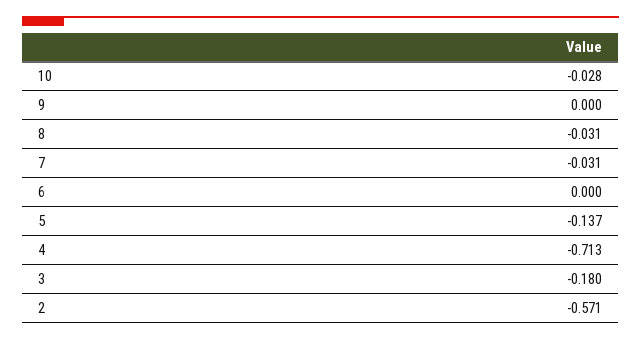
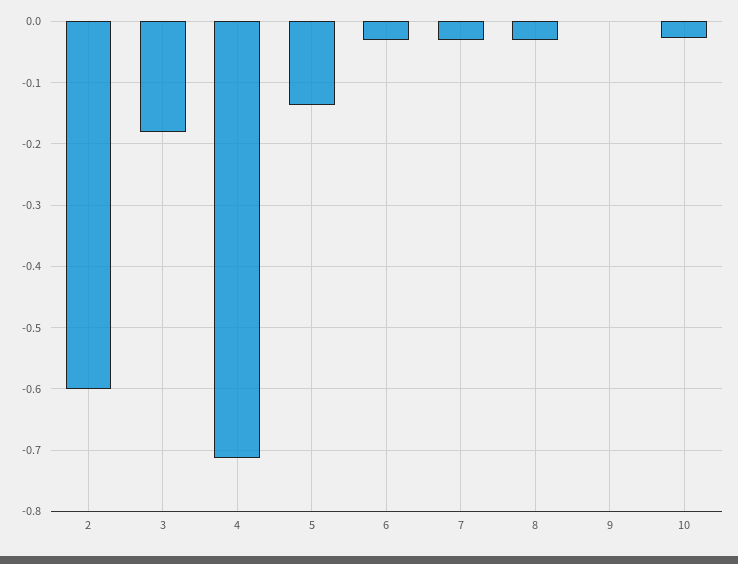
6: 0 -> -0.03
2: -0.571 -> -0.6

